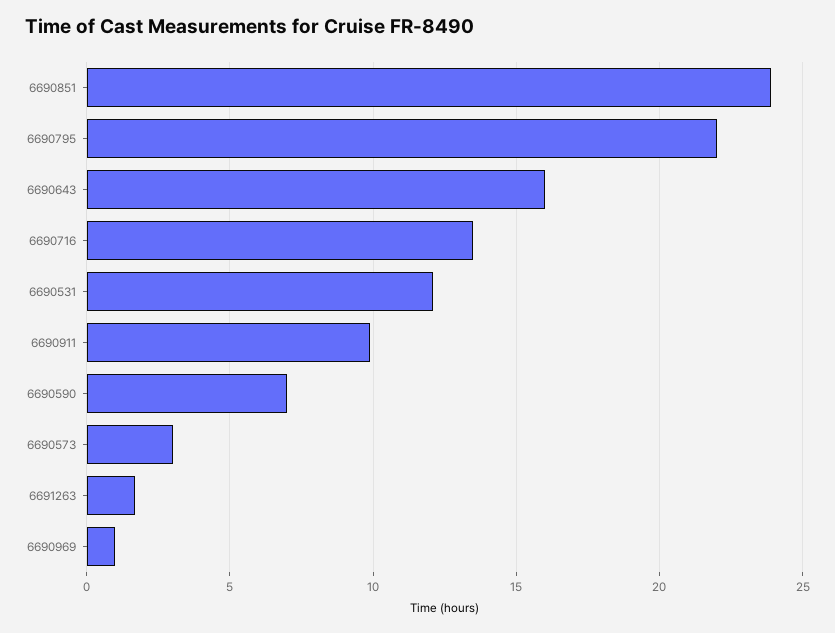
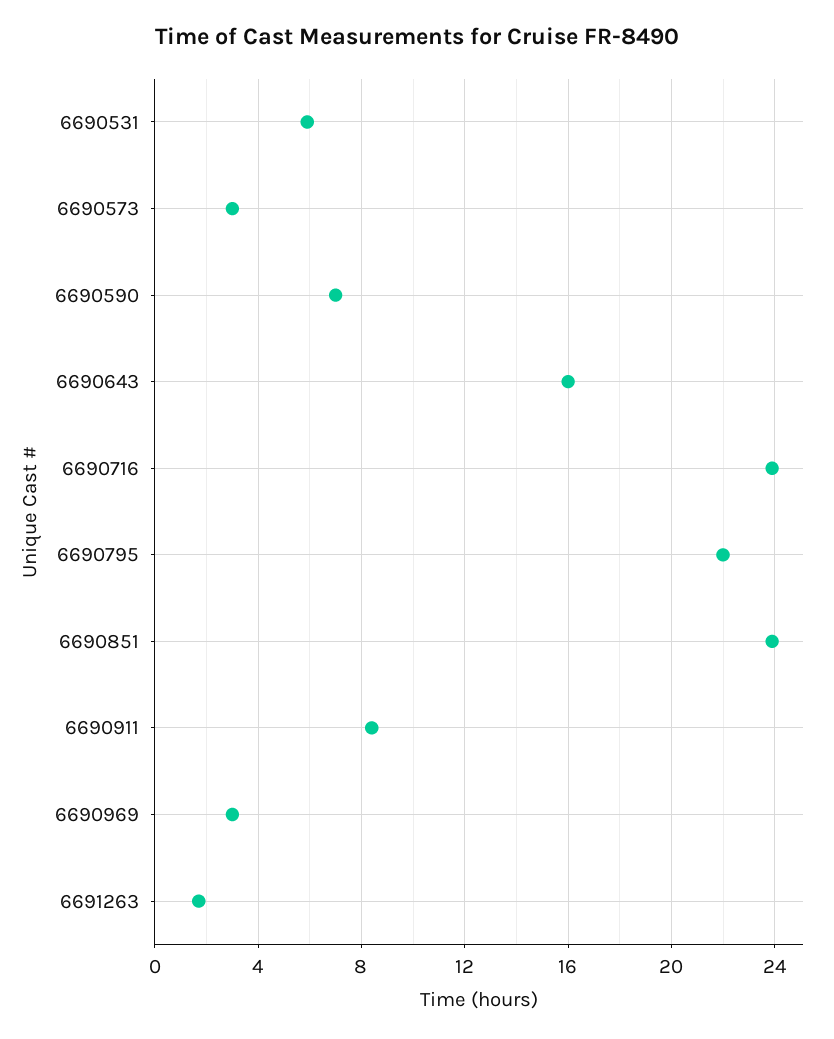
6690716: 13.5 -> 24
6690531: 12 -> 6
6690911: 10 -> 8.5
6690969: 1 -> 3

